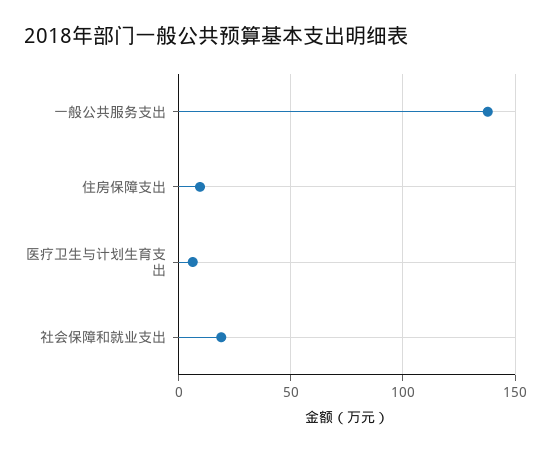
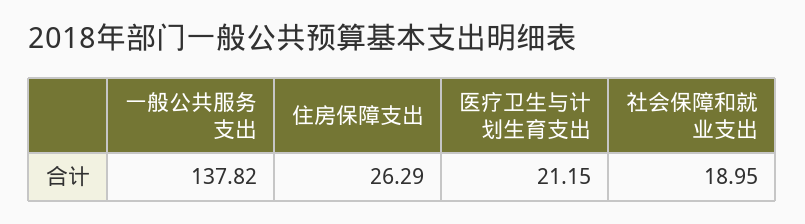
住房保障支出: 10 -> 26.29
医疗卫生与计划生育支出: 5 -> 21.15

